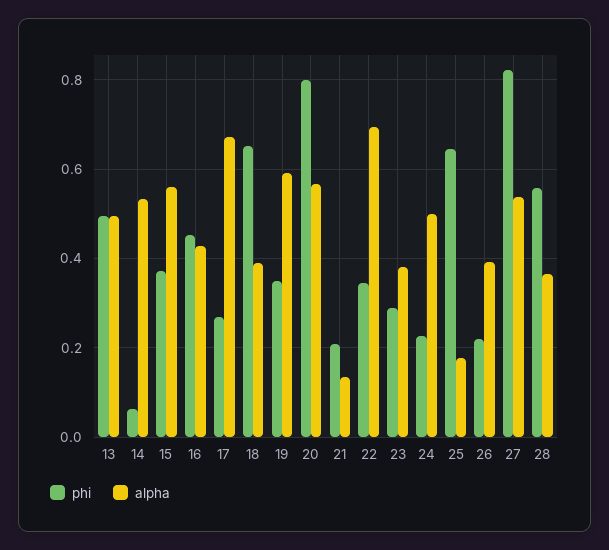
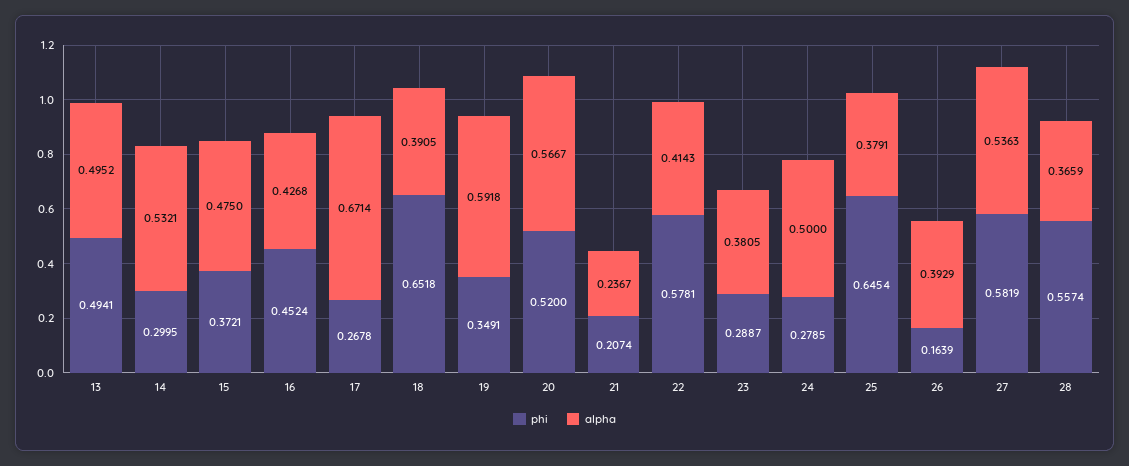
phi, 14: 0.06 -> 0.2995
alpha, 15: 0.56 -> 0.475
phi, 20: 0.8 -> 0.52
alpha, 21: 0.14 -> 0.2367
phi, 22: 0.34 -> 0.5781
alpha, 22: 0.7 -> 0.4143
phi, 24: 0.22 -> 0.2785
alpha, 25: 0.18 -> 0.3791
phi, 26: 0.22 -> 0.1639
phi, 27: 0.82 -> 0.5819

